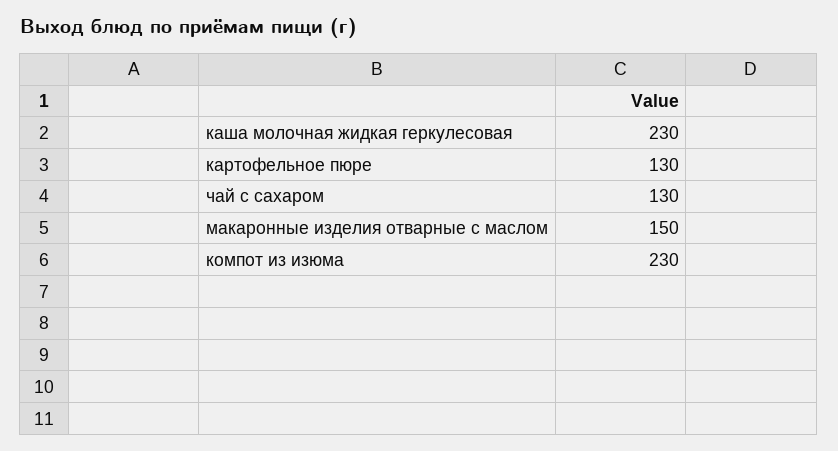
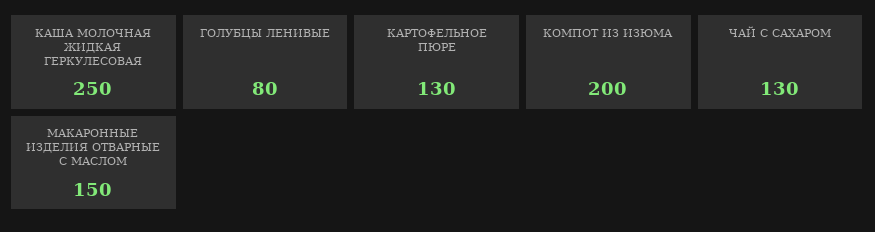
каша молочная жидкая геркулесовая: 230 -> 250
компот из изюма: 230 -> 200
ГОЛУБЦЫ ЛЕНИВЫЕ: none -> 80

